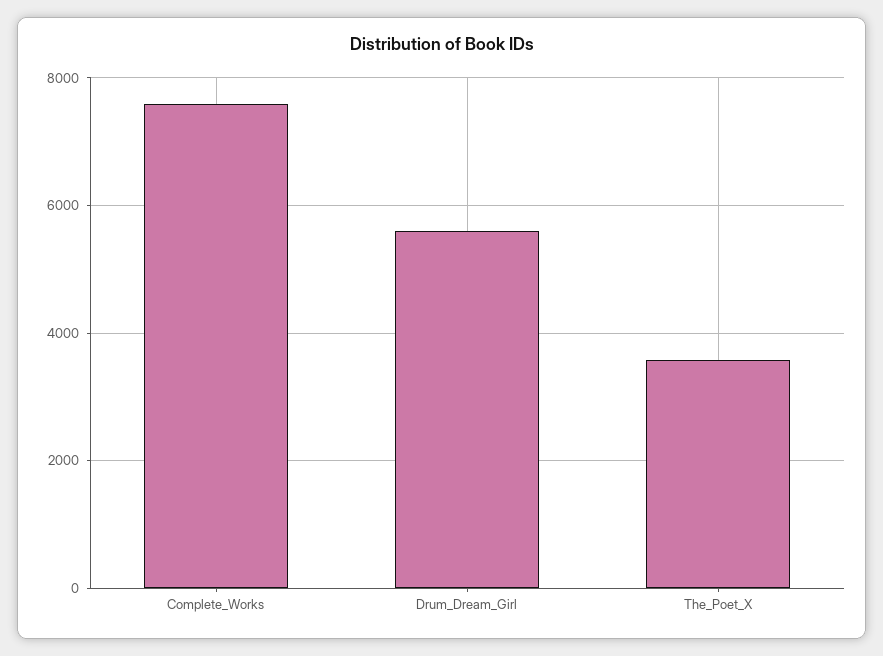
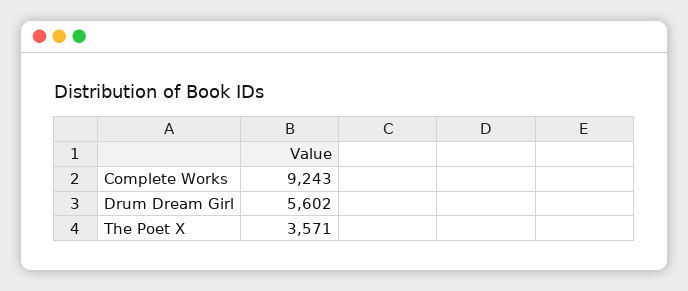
Complete_Works: 7600 -> 9243

